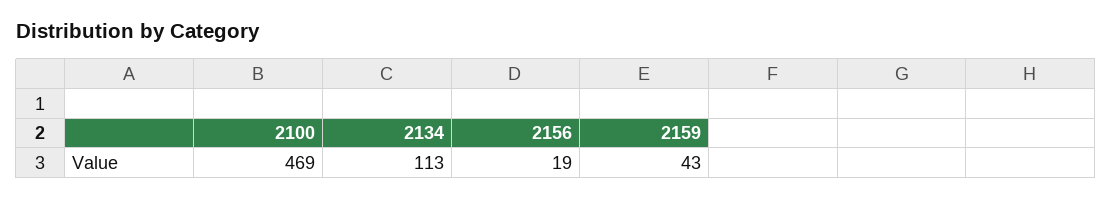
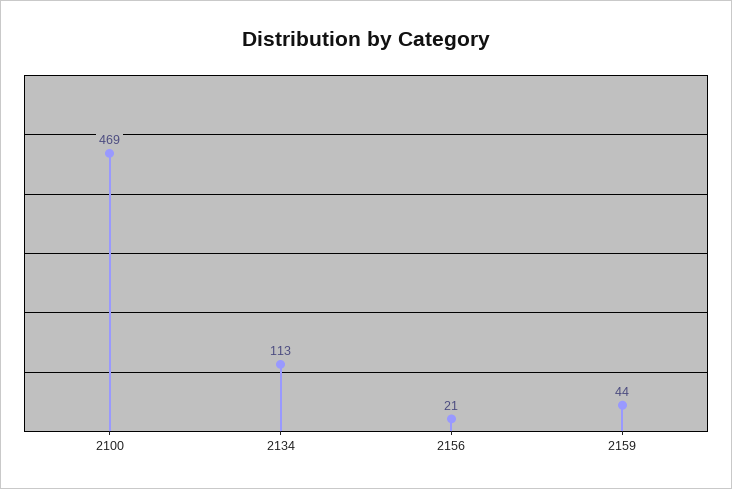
2156: 19 -> 21
2159: 43 -> 44

